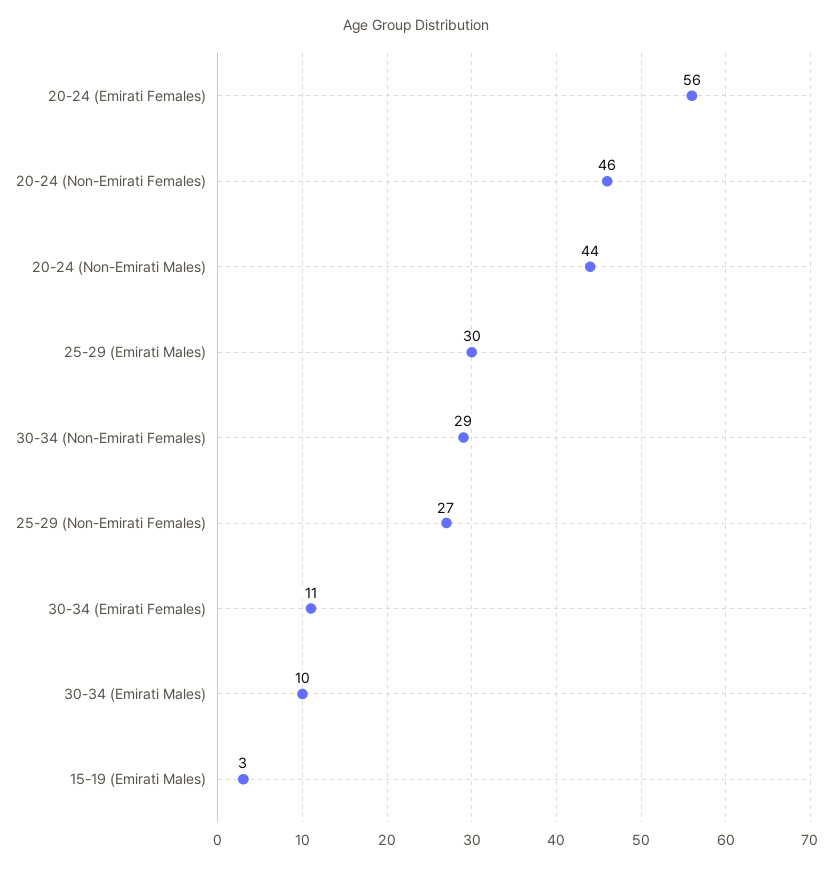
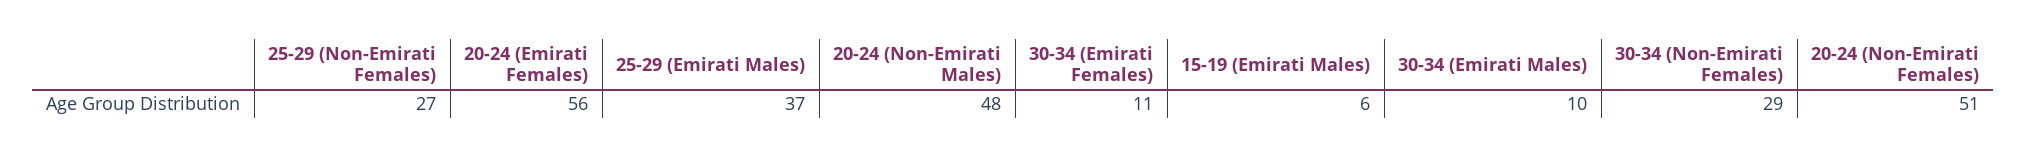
20-24 (Non-Emirati Females): 46 -> 51
20-24 (Non-Emirati Males): 44 -> 48
25-29 (Emirati Males): 30 -> 37
15-19 (Emirati Males): 3 -> 6

